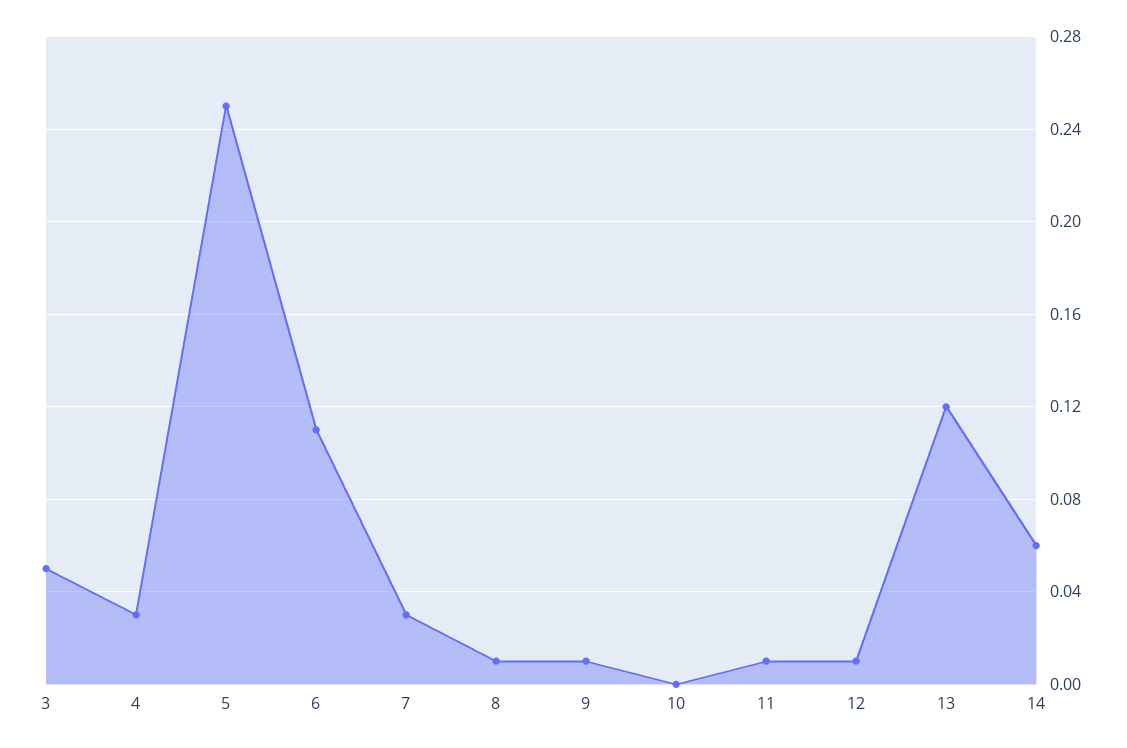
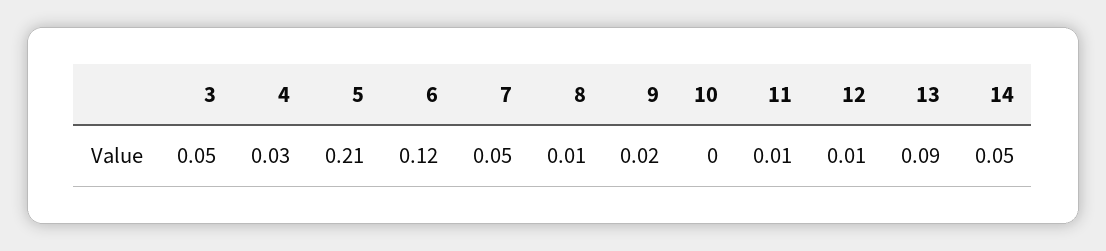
5: 0.25 -> 0.21
6: 0.11 -> 0.12
7: 0.03 -> 0.05
9: 0.01 -> 0.02
13: 0.12 -> 0.09
14: 0.06 -> 0.05

